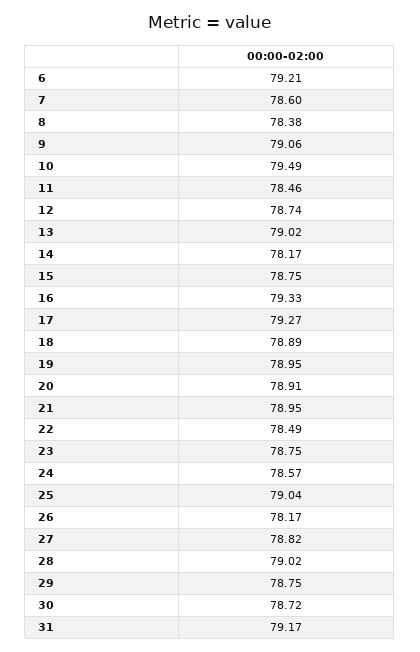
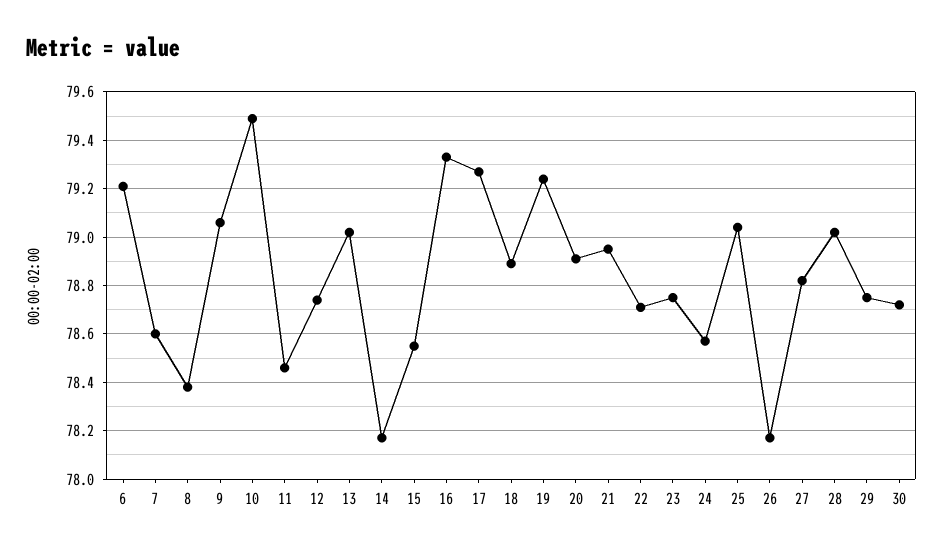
15: 78.75 -> 78.55
19: 78.95 -> 79.25
22: 78.49 -> 78.7
31: 79.17 -> none

